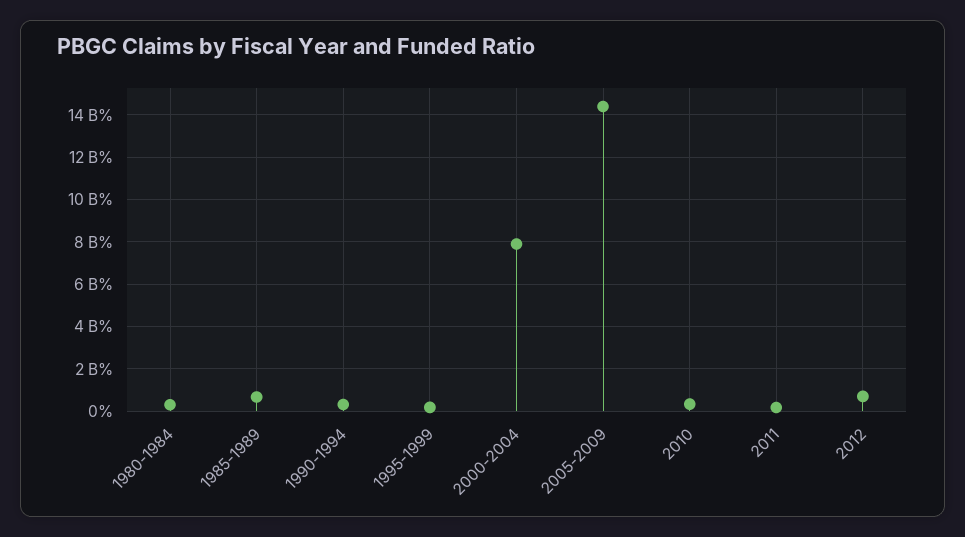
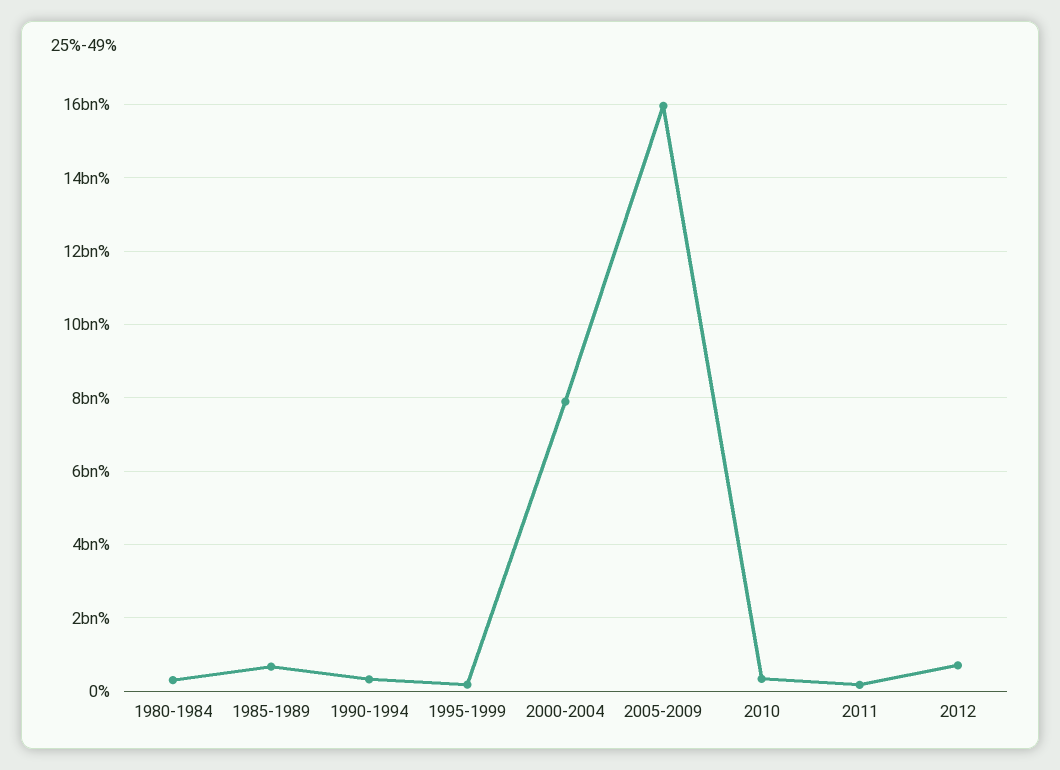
2005-2009: 14500000000 -> 16000000000

